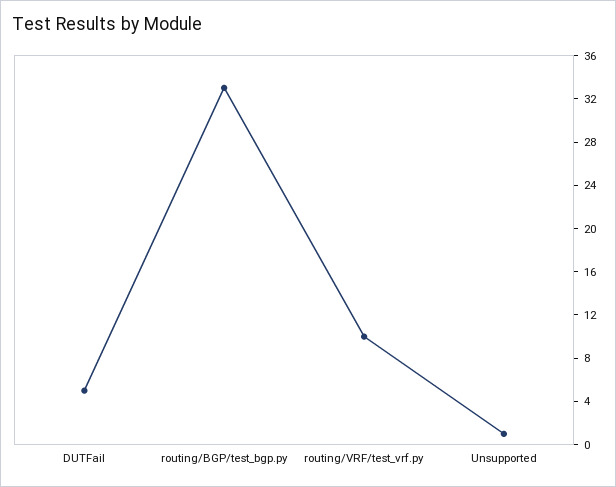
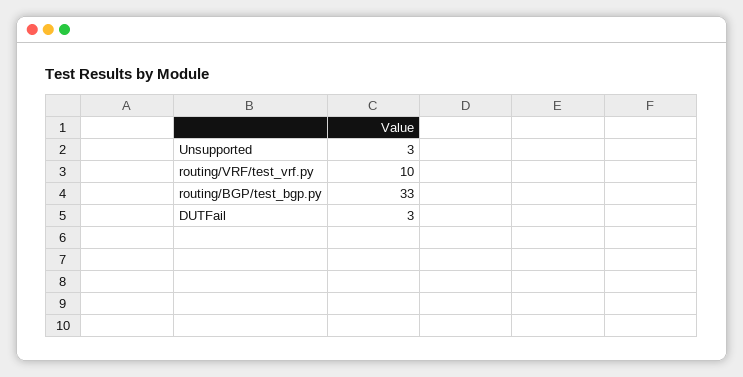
DUTFail: 5 -> 3
Unsupported: 1 -> 3

